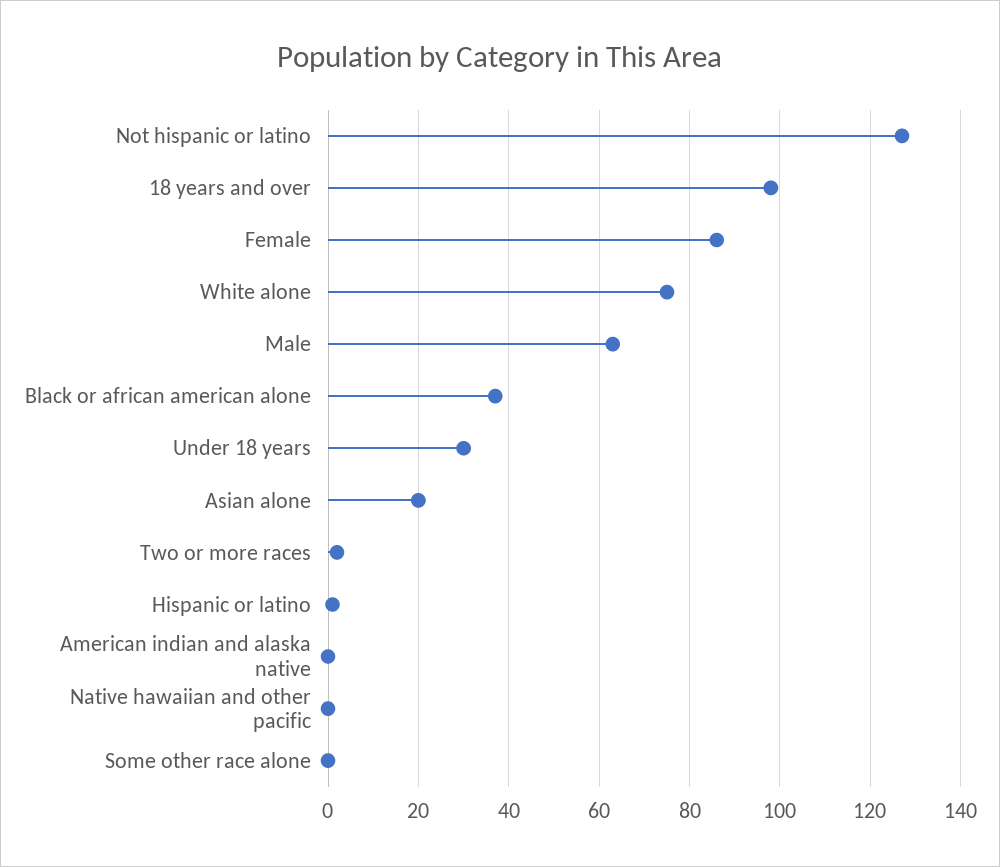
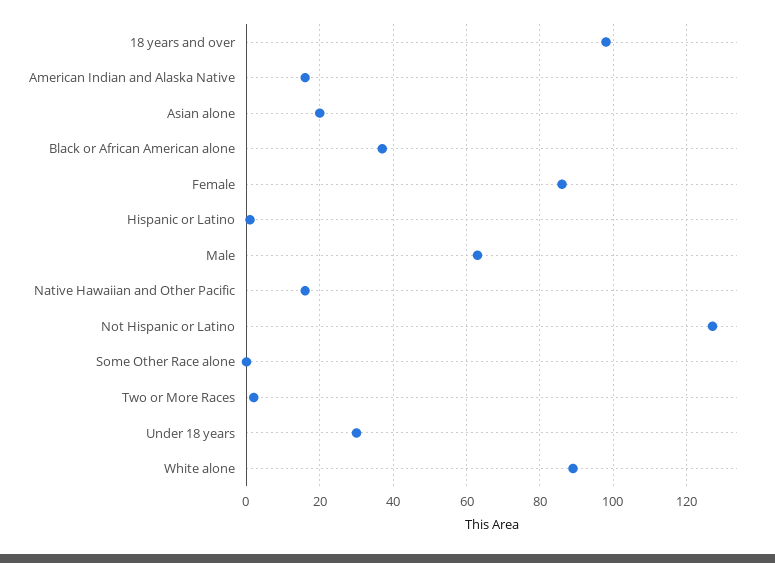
White alone: 75 -> 90
American indian and alaska native: 0 -> 15
Native hawaiian and other pacific: 0 -> 15

